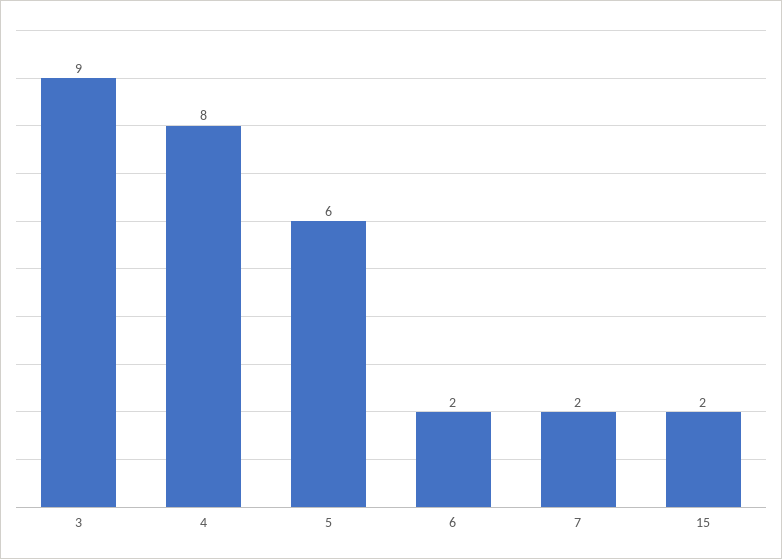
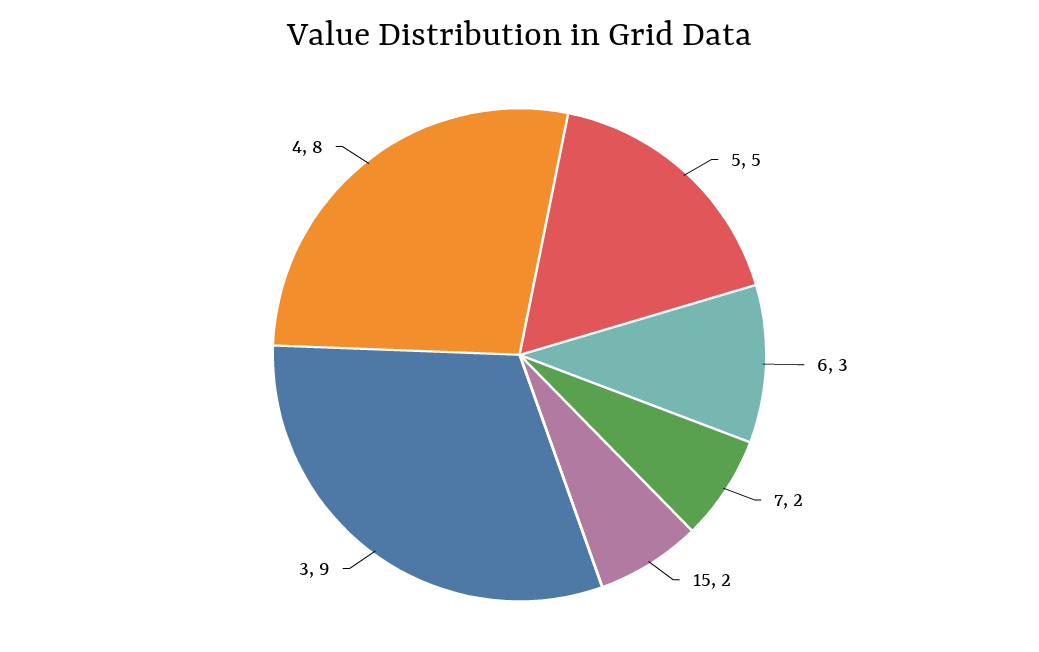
5: 6 -> 5
6: 2 -> 3

